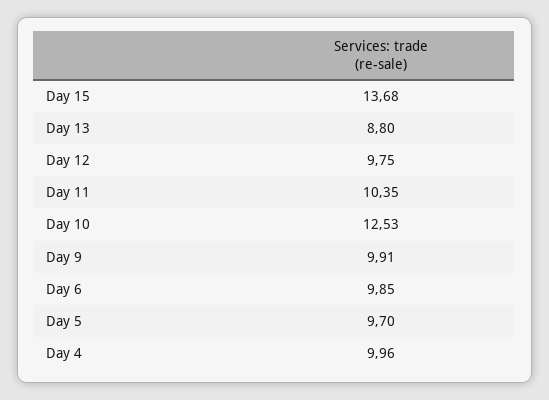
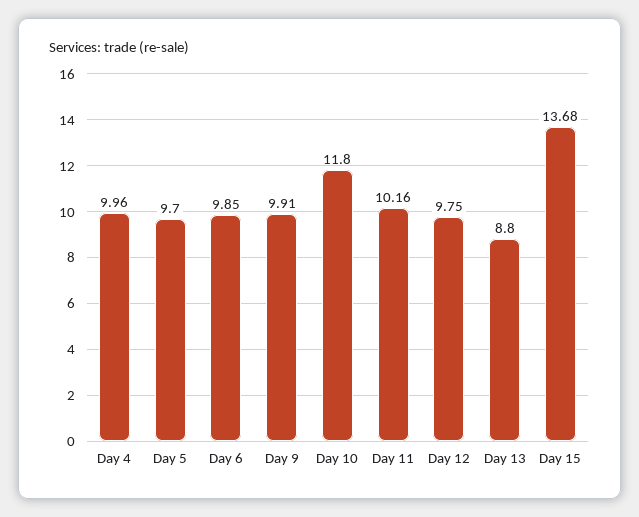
Day 11: 10.35 -> 10.16
Day 10: 12.53 -> 11.8

